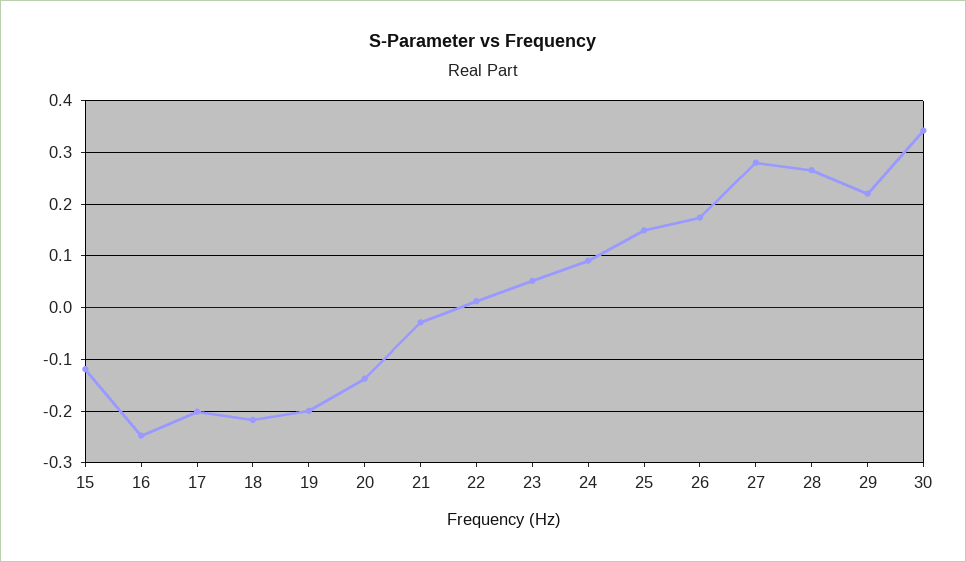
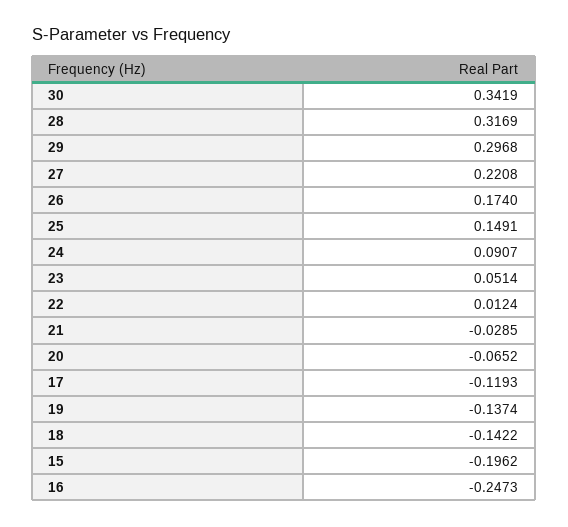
15: -0.12 -> -0.1962
17: -0.2 -> -0.1193
18: -0.22 -> -0.1422
19: -0.2 -> -0.1374
20: -0.14 -> -0.0652
27: 0.28 -> 0.2208
28: 0.26 -> 0.3169
29: 0.22 -> 0.2968

